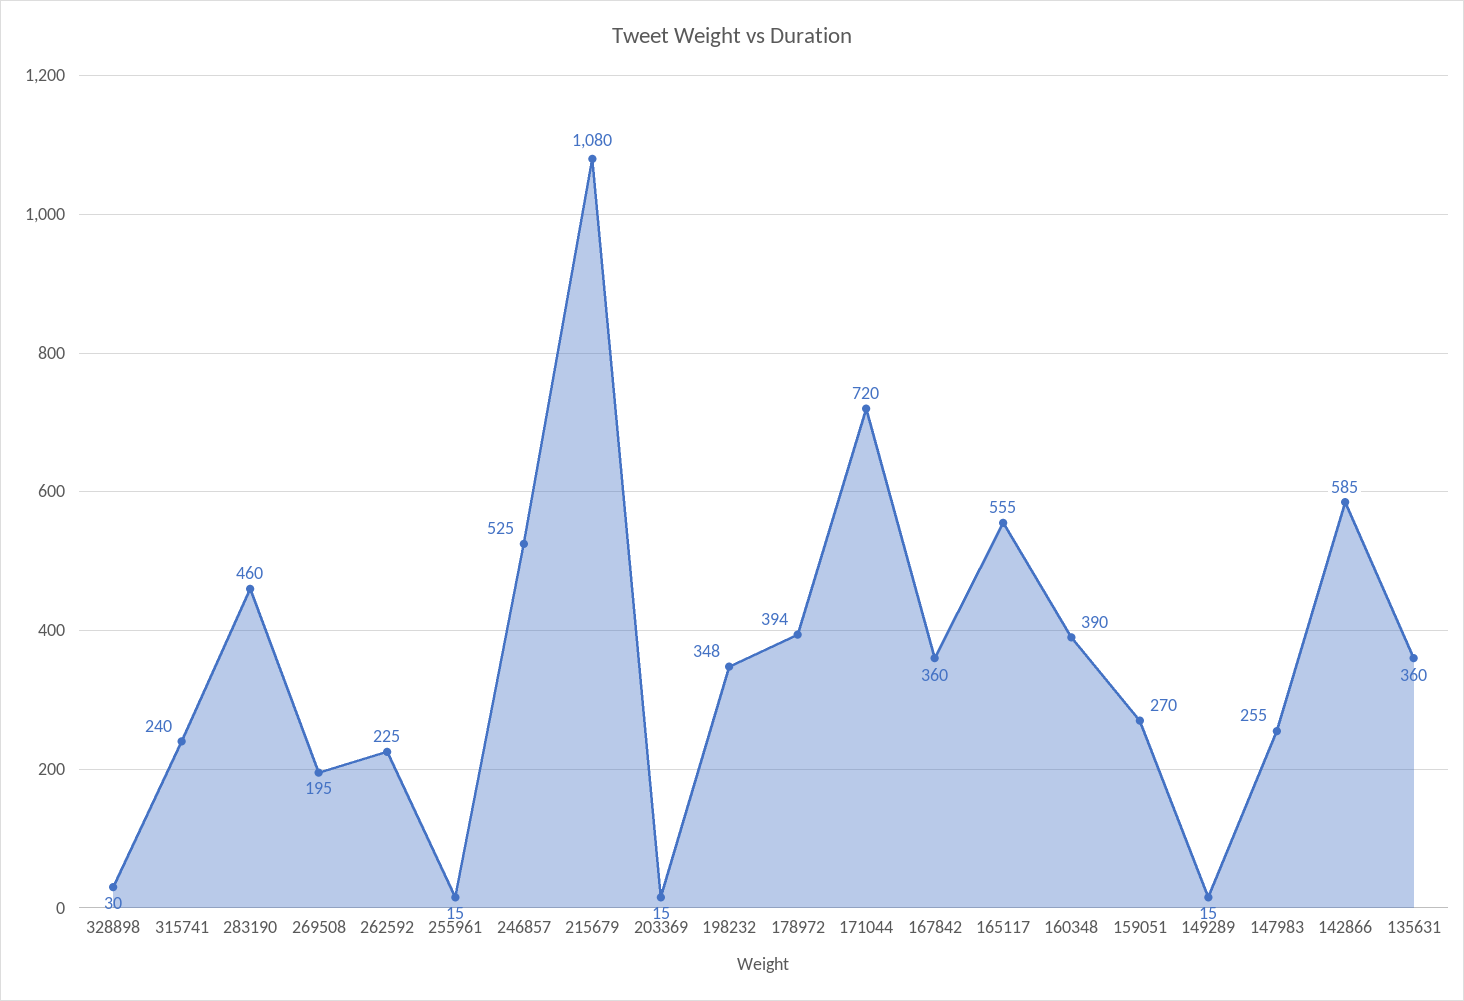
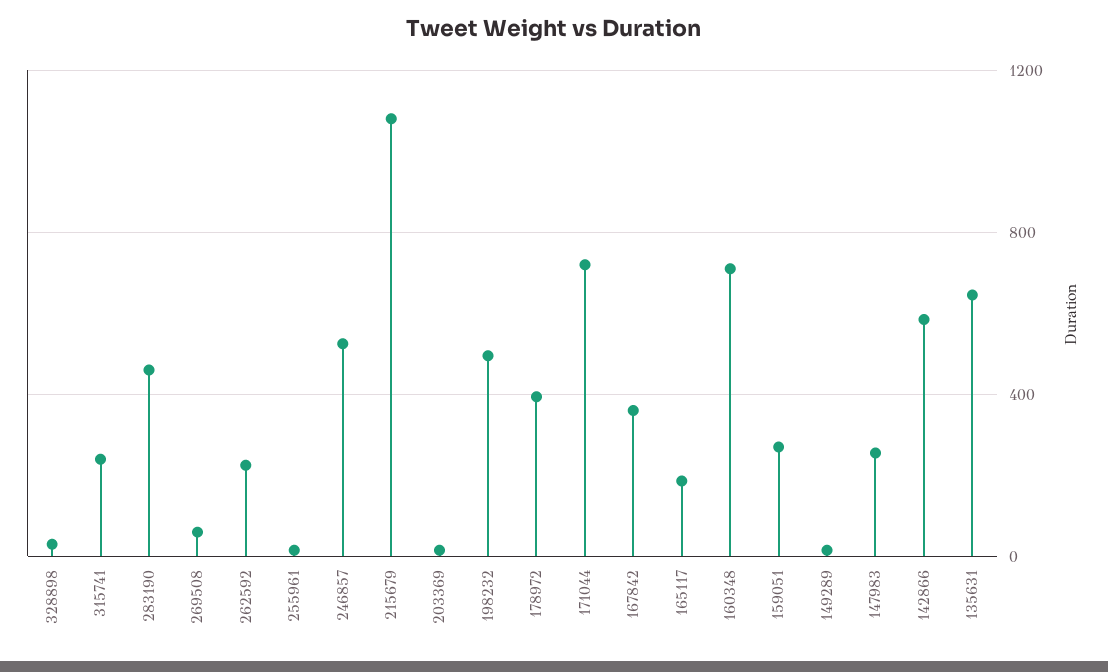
269508: 195 -> 50
198232: 348 -> 500
165117: 555 -> 200
160348: 390 -> 700
135631: 360 -> 650

